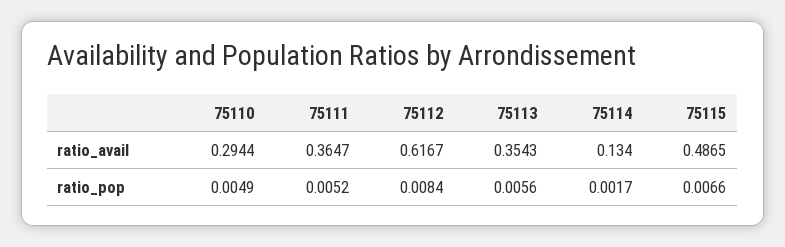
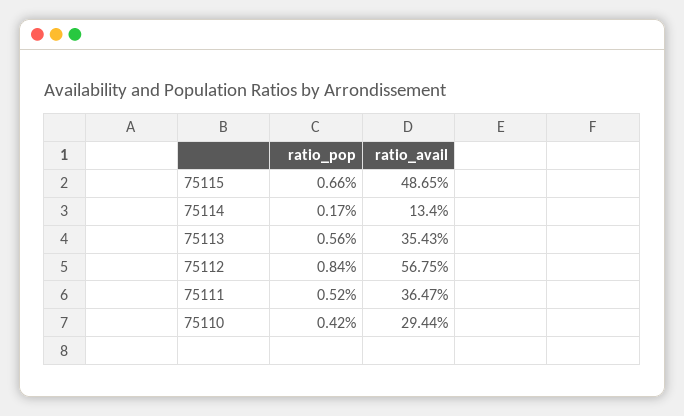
75112, ratio_avail: 0.6167 -> 0.5675
75110, ratio_pop: 0.0049 -> 0.0042

